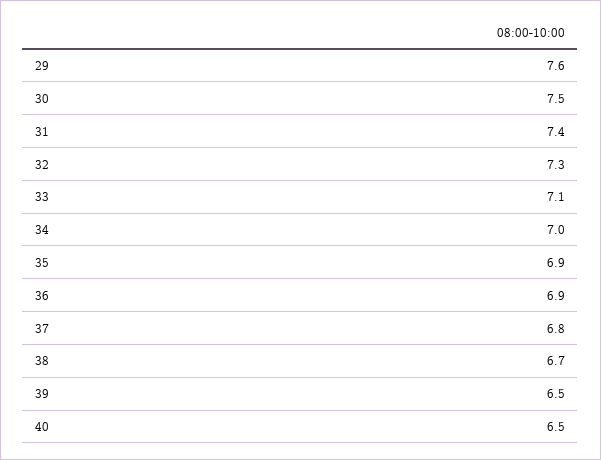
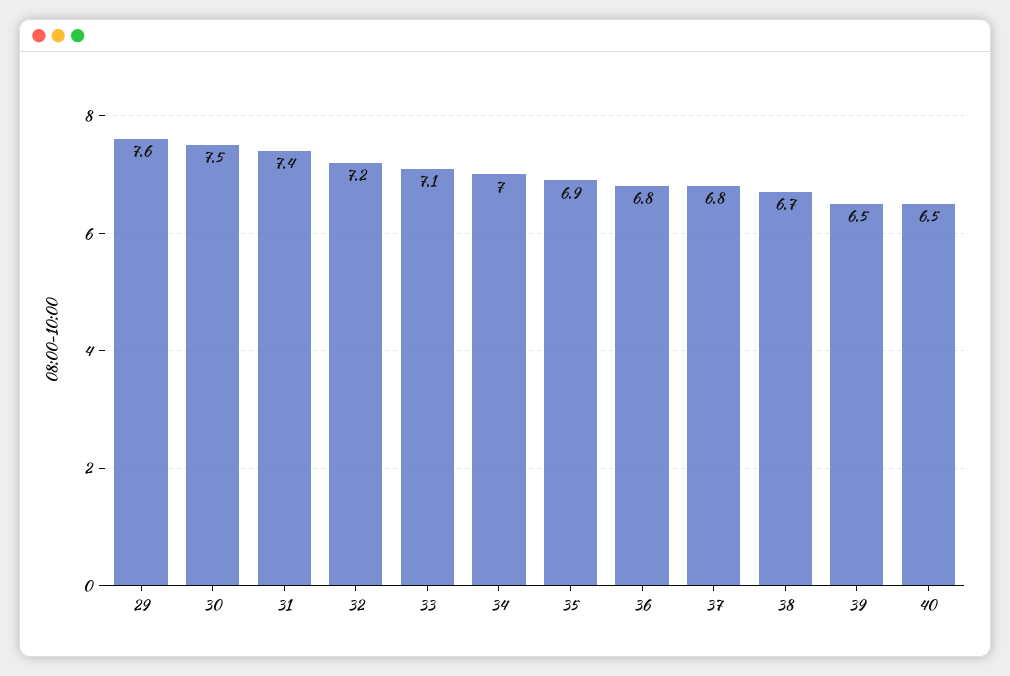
32: 7.3 -> 7.2
36: 6.9 -> 6.8

